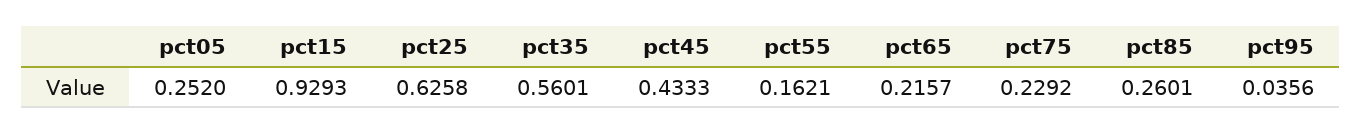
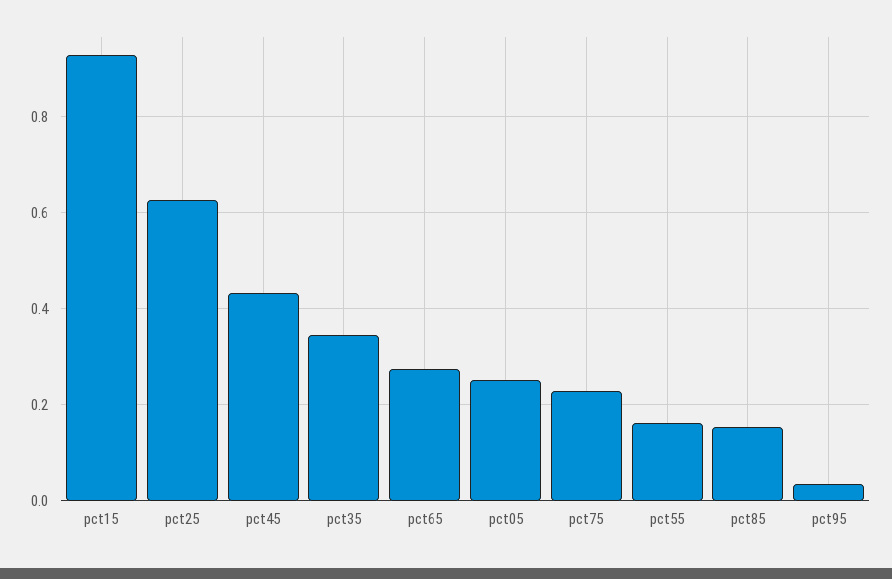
pct35: 0.5601 -> 0.34
pct65: 0.2157 -> 0.28
pct85: 0.2601 -> 0.16

